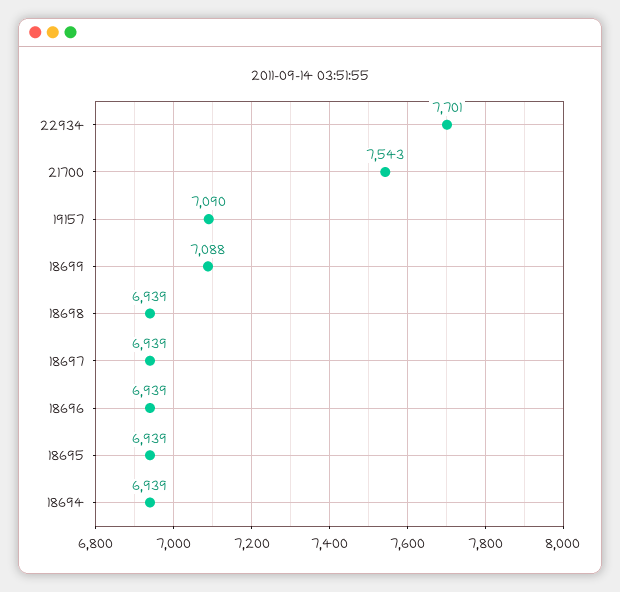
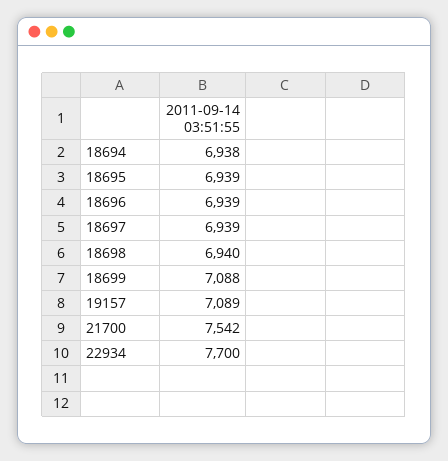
22934: 7701 -> 7700
21700: 7543 -> 7542
19157: 7090 -> 7089
18698: 6939 -> 6940
18694: 6939 -> 6938

